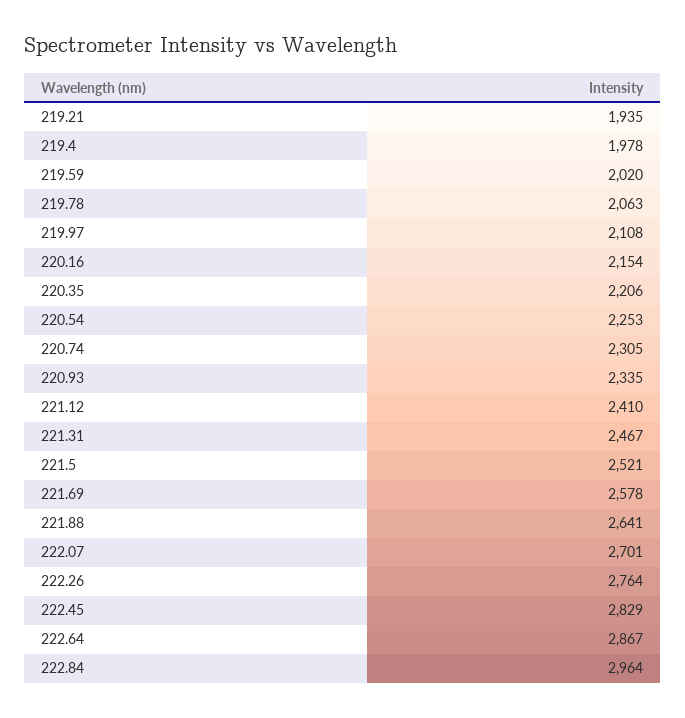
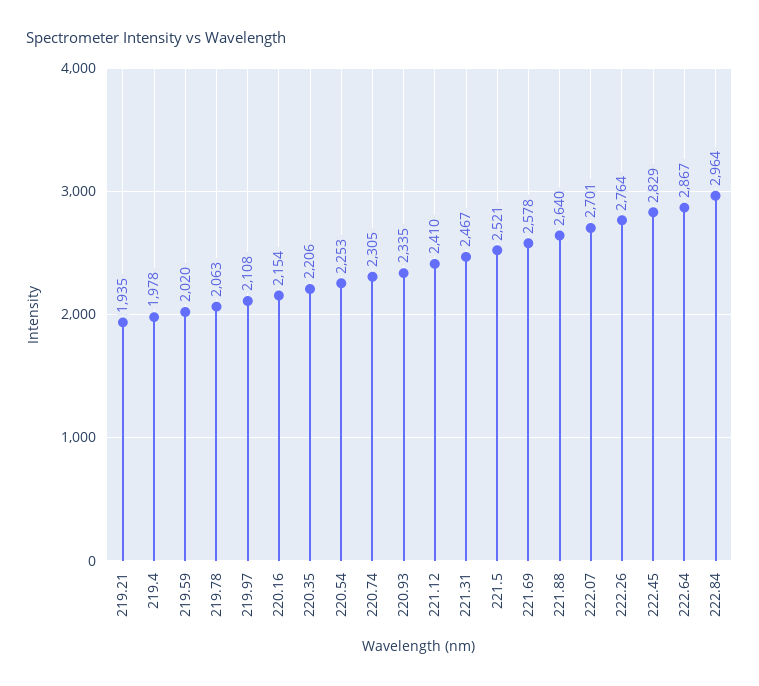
221.88: 2641 -> 2640

